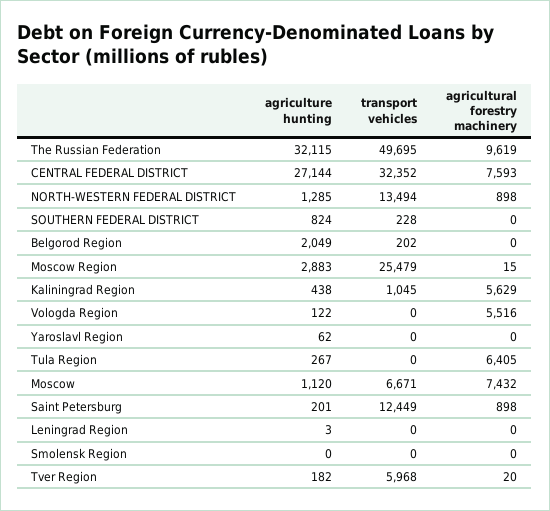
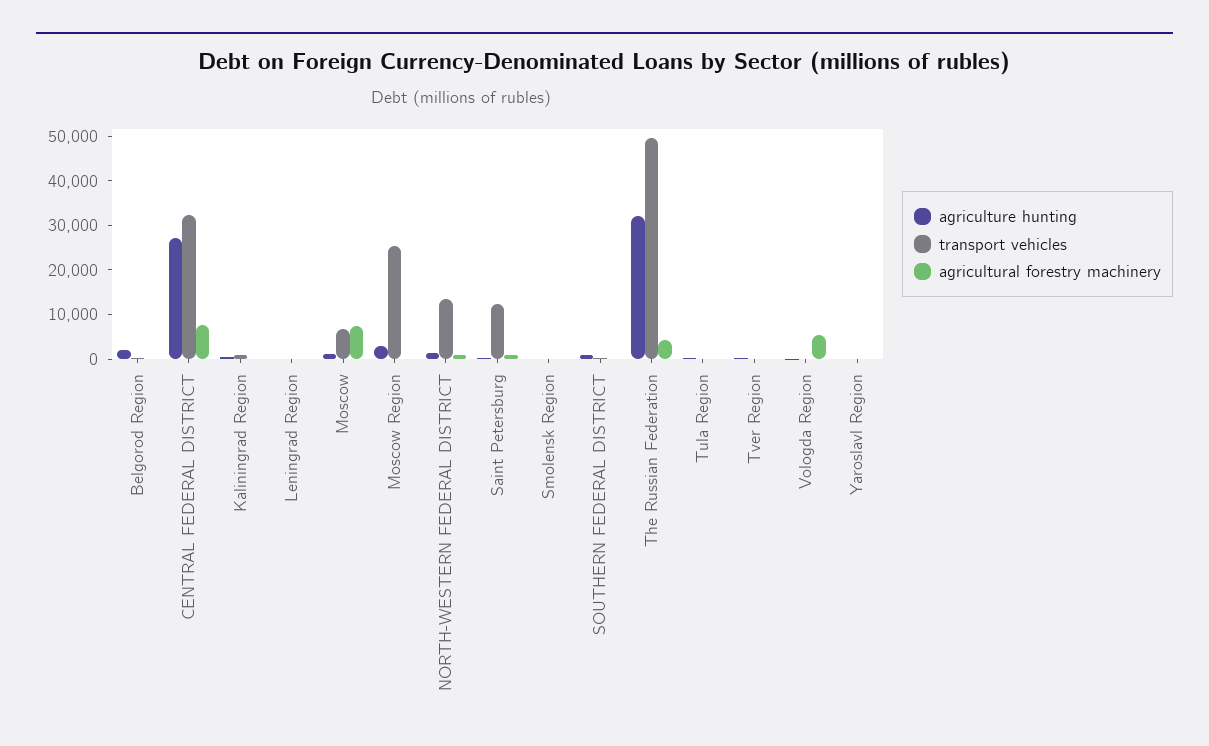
agricultural forestry machinery, The Russian Federation: 9619 -> 4000
agricultural forestry machinery, Kaliningrad Region: 5629 -> 0
agricultural forestry machinery, Tula Region: 6405 -> 0
transport vehicles, Tver Region: 5968 -> 0

